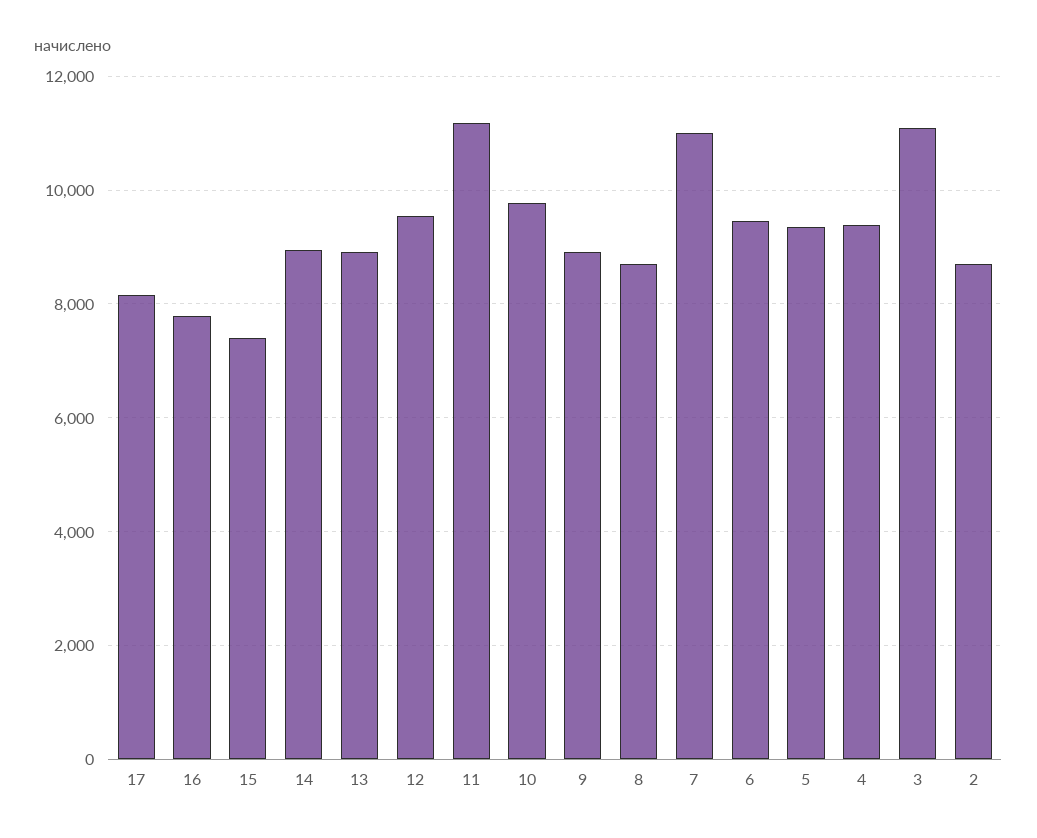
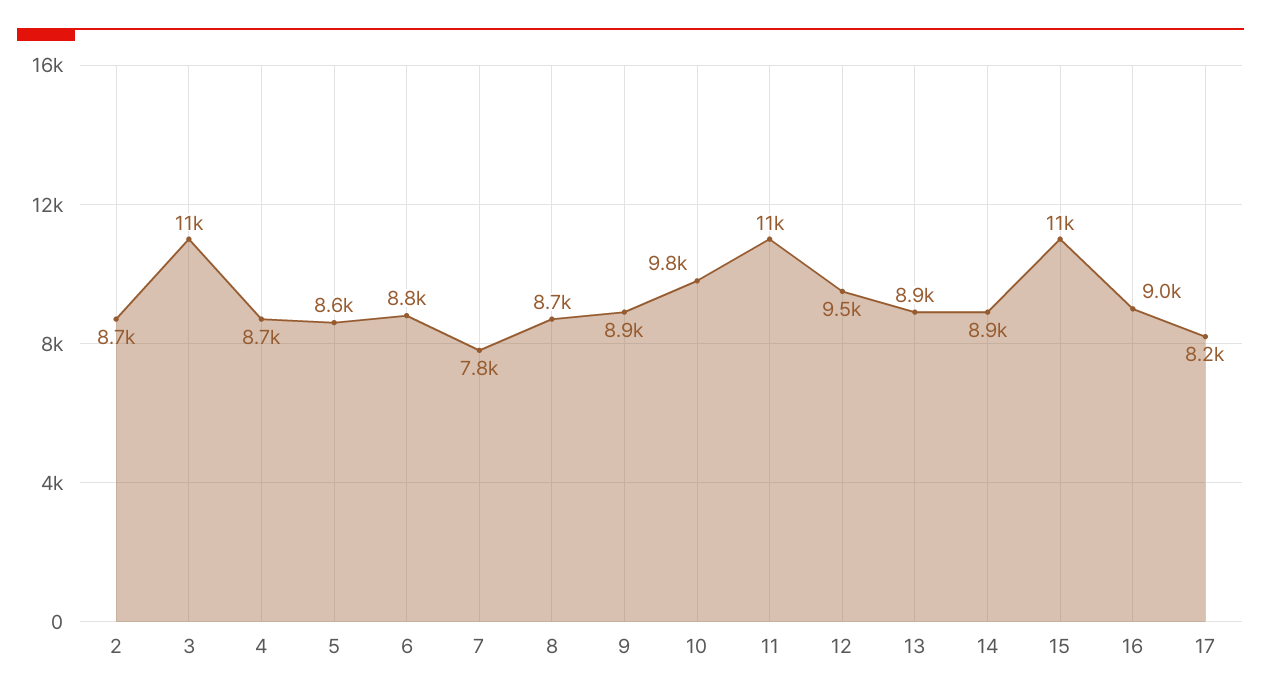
16: 7800 -> 9000
15: 7400 -> 11000
7: 11000 -> 7800
6: 9400 -> 8800
5: 9400 -> 8600
4: 9400 -> 8700

